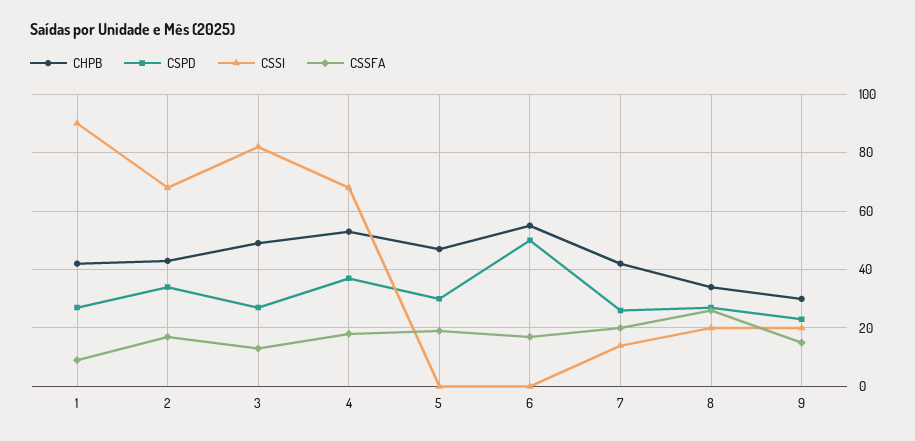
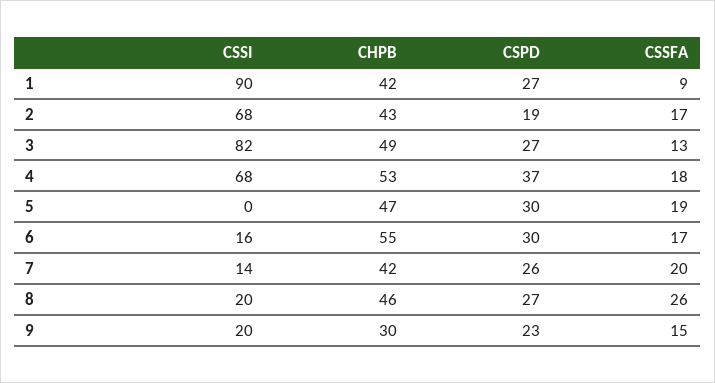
CSPD, 2: 35 -> 19
CSPD, 6: 50 -> 30
CSSI, 6: 0 -> 16
CHPB, 8: 35 -> 46

